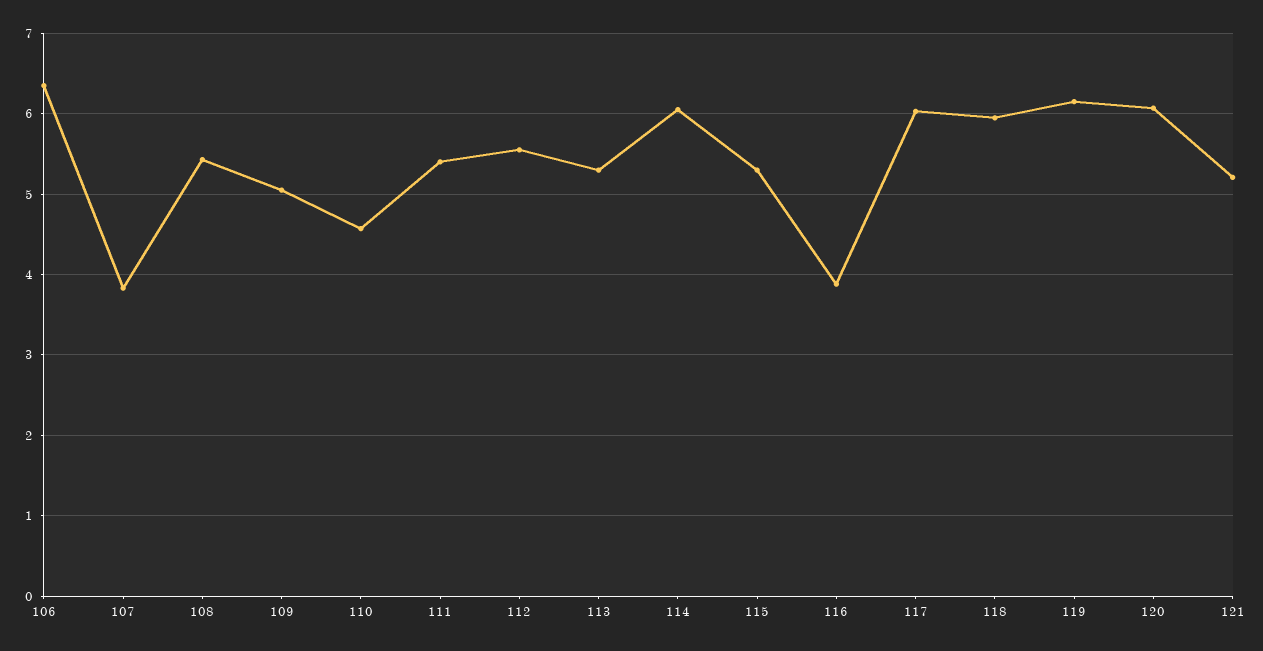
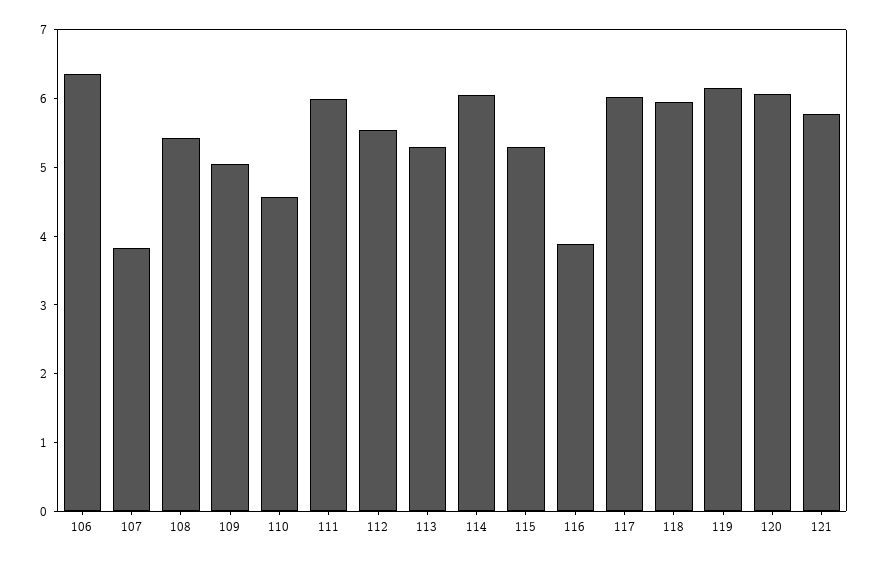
111: 5.4 -> 6
121: 5.2 -> 5.8

